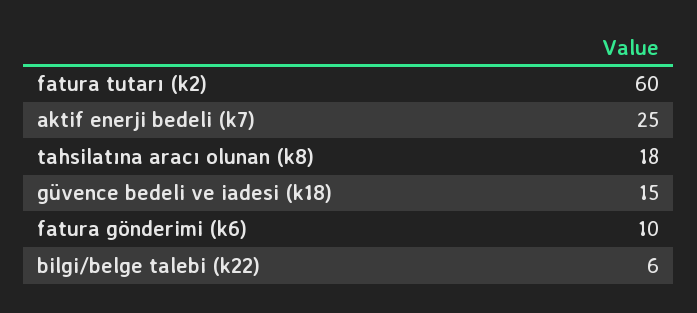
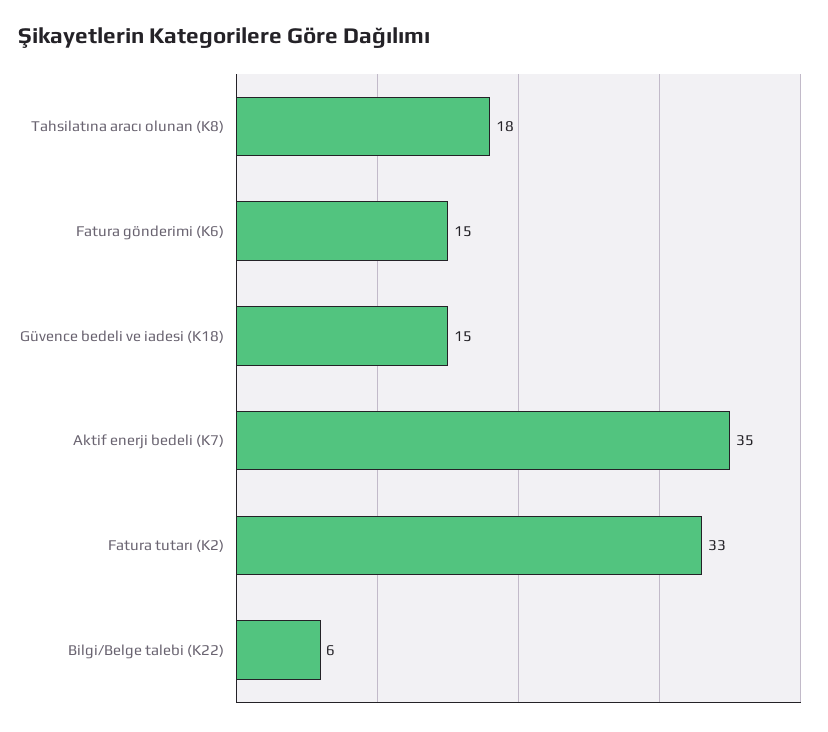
fatura tutarı (k2): 60 -> 33
aktif enerji bedeli (k7): 25 -> 35
fatura gönderimi (k6): 10 -> 15

